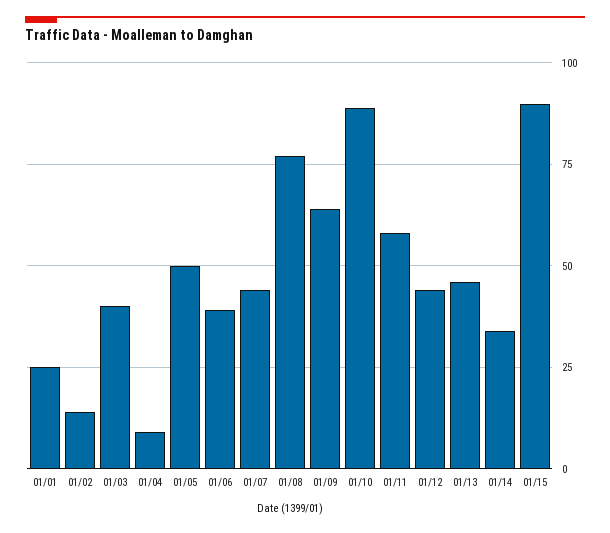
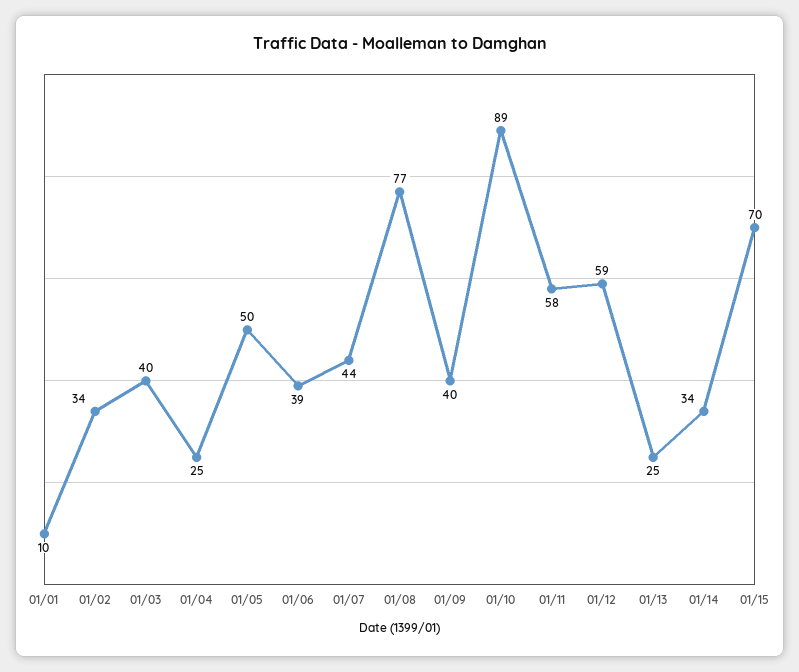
01/01: 25 -> 10
01/02: 15 -> 34
01/04: 10 -> 25
01/09: 65 -> 40
01/12: 45 -> 59
01/13: 45 -> 25
01/15: 90 -> 70

